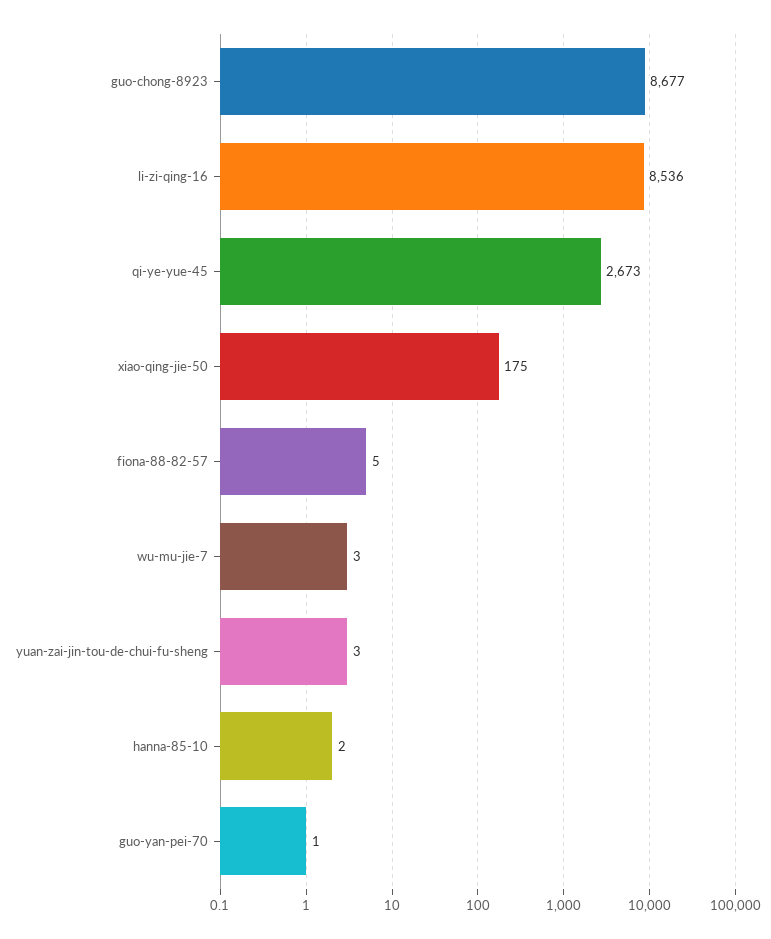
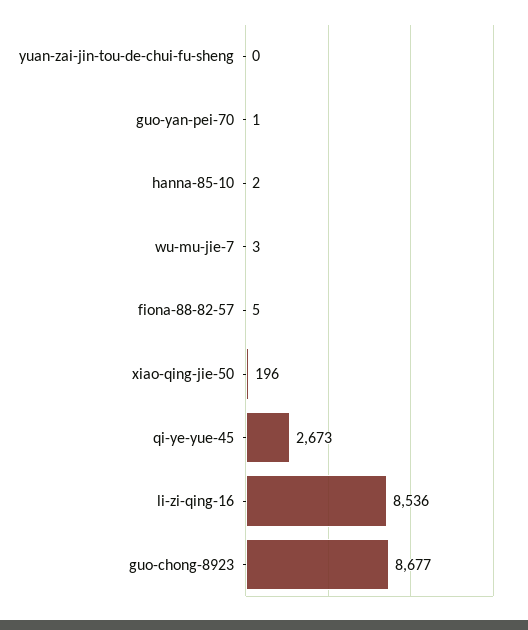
xiao-qing-jie-50: 175 -> 196
yuan-zai-jin-tou-de-chui-fu-sheng: 3 -> 0

